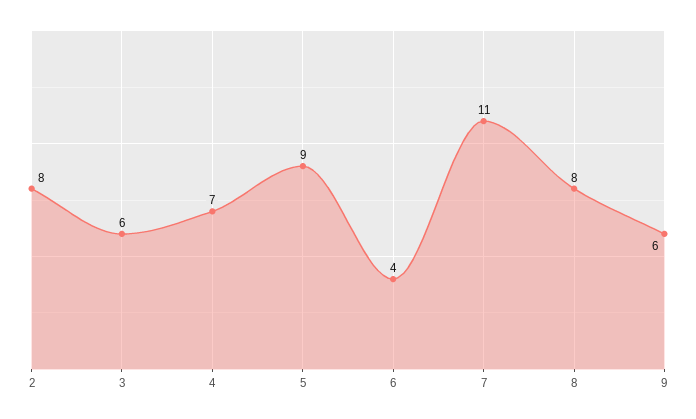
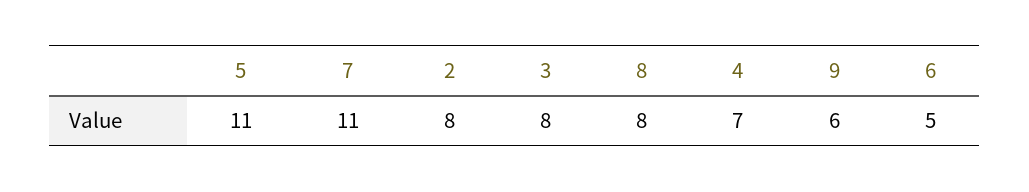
3: 6 -> 8
5: 9 -> 11
6: 4 -> 5

